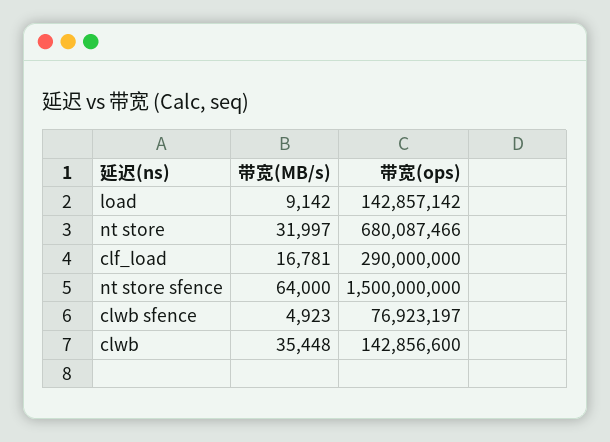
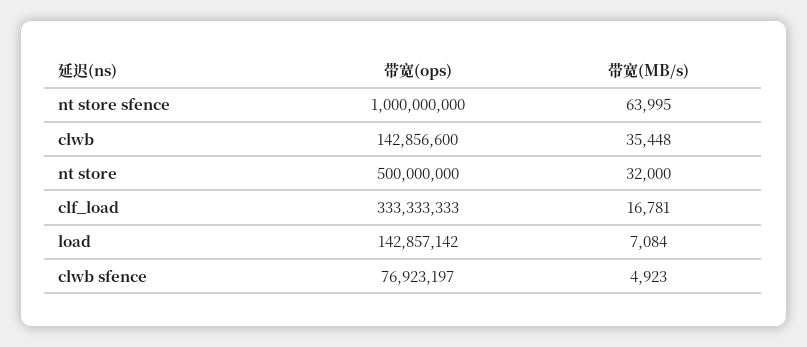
带宽(MB/s), load: 9142 -> 7084
带宽(MB/s), nt store: 31997 -> 32000
带宽(ops), nt store: 680087466 -> 500000000
带宽(ops), clf_load: 290000000 -> 333333333
带宽(MB/s), nt store sfence: 64000 -> 63995
带宽(ops), nt store sfence: 1500000000 -> 1000000000

